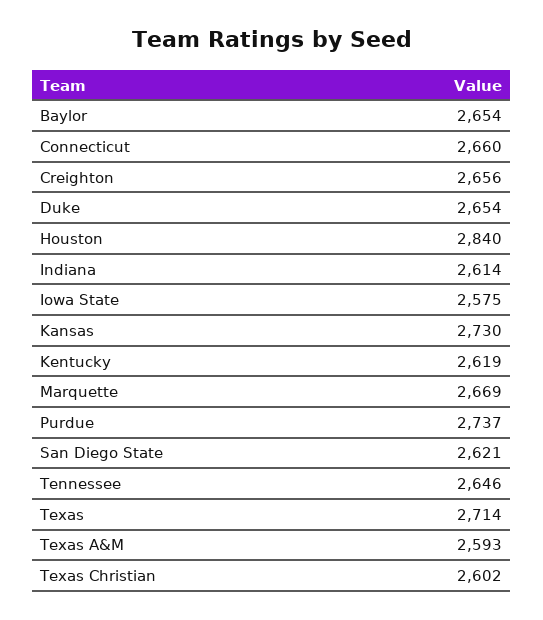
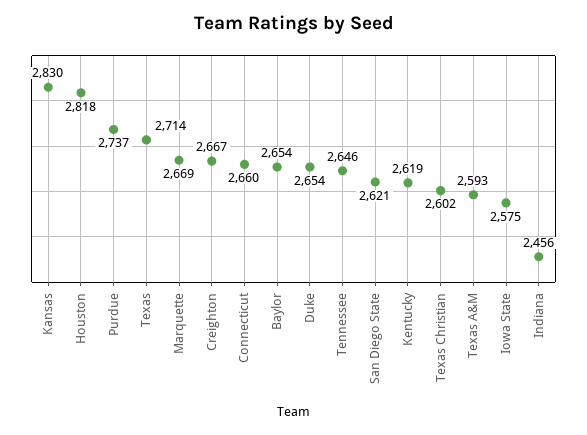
Creighton: 2656 -> 2667
Houston: 2840 -> 2818
Indiana: 2614 -> 2456
Kansas: 2730 -> 2830

